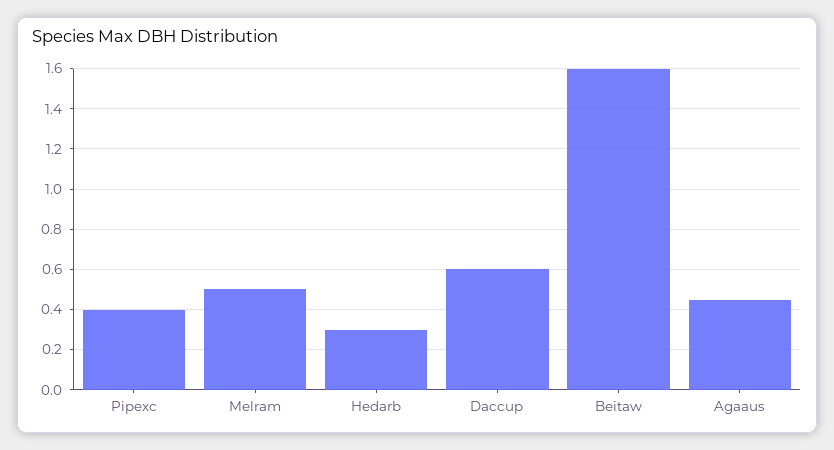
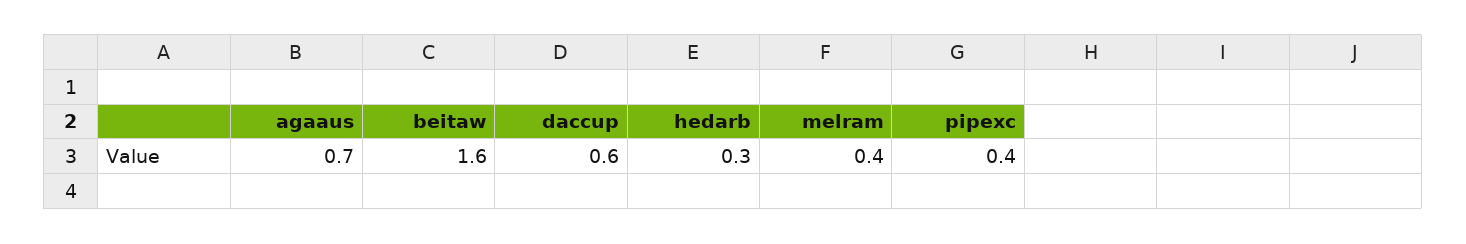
Melram: 0.5 -> 0.4
Agaaus: 0.45 -> 0.7

